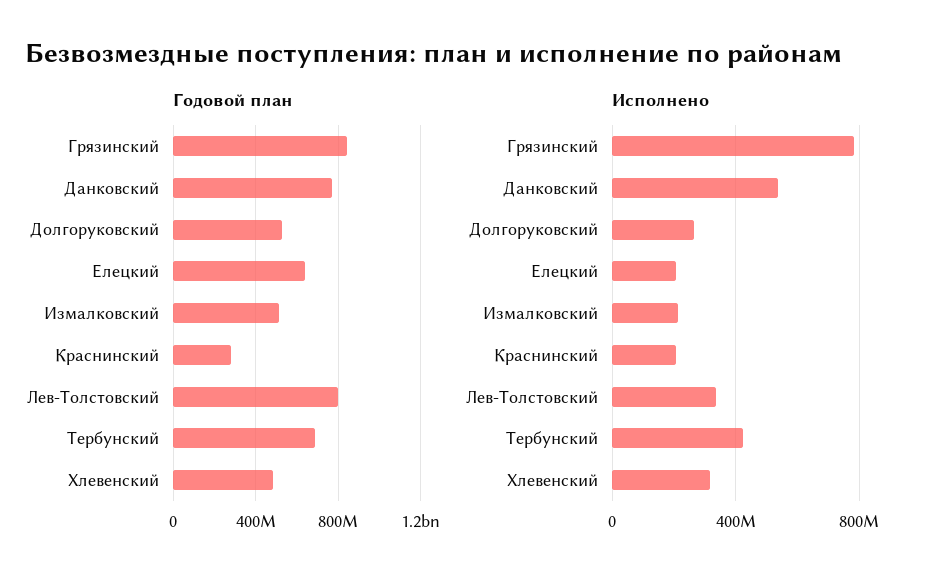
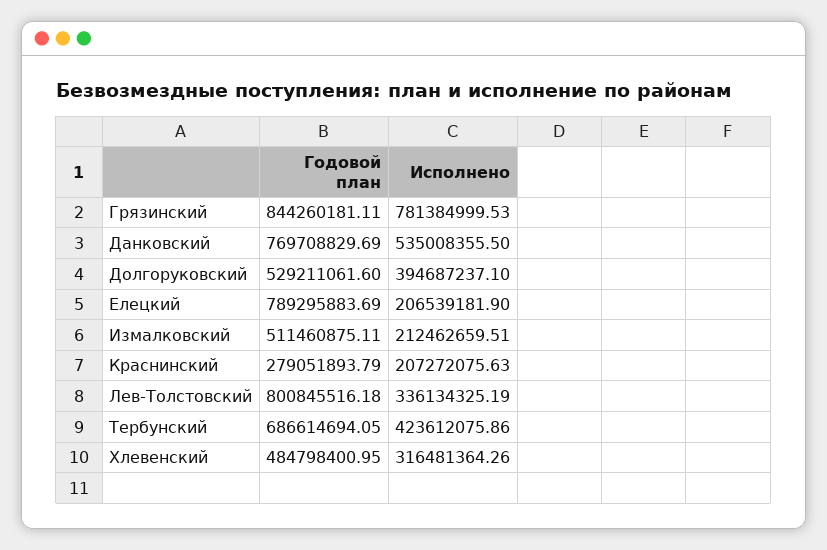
Годовой план, Елецкий: 650000000 -> 789295883.69
Исполнено, Долгоруковский: 250000000 -> 394687237.1

